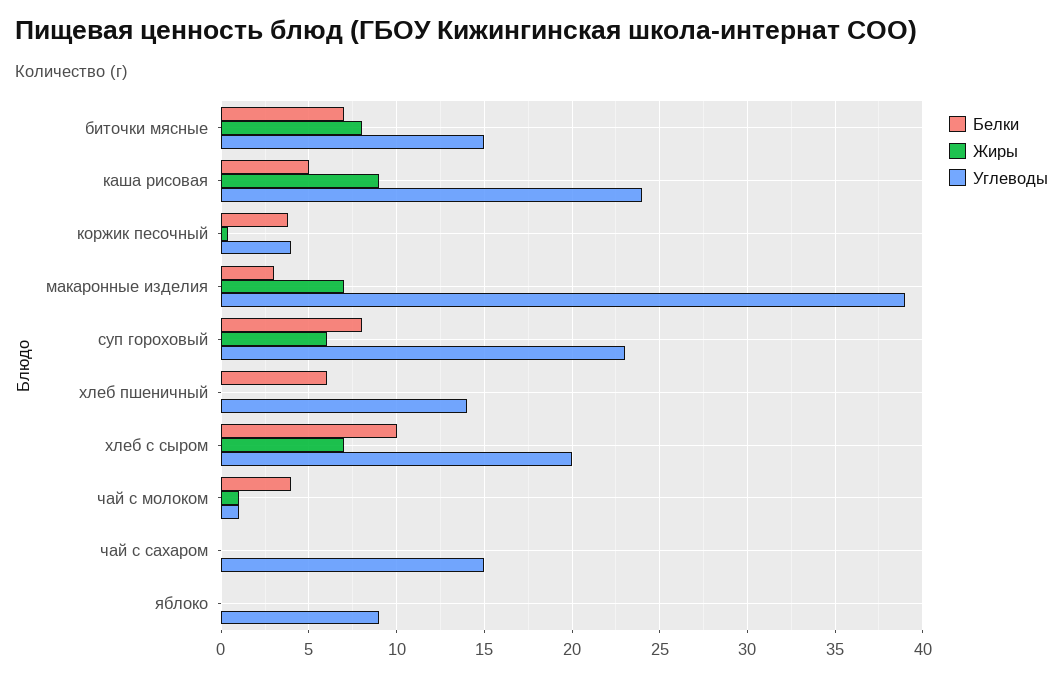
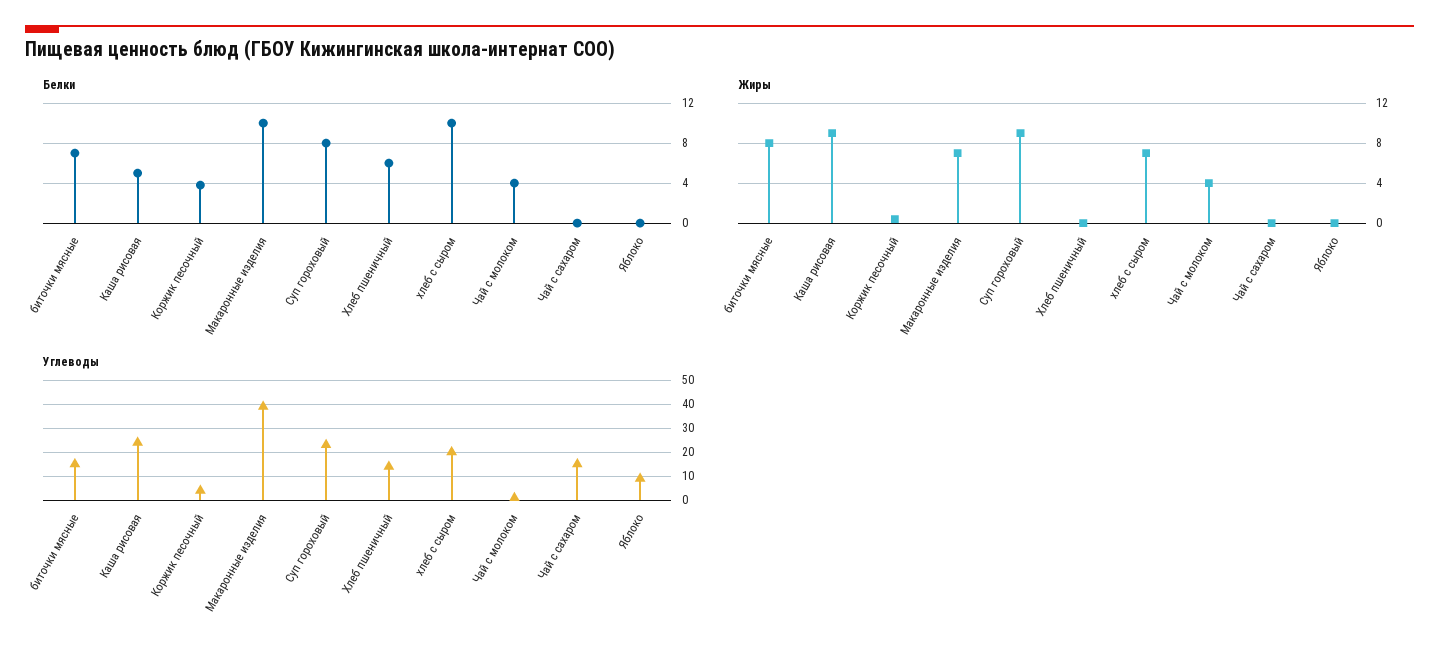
Белки, макаронные изделия: 3 -> 10
Жиры, суп гороховый: 6 -> 9
Жиры, чай с молоком: 1 -> 4

